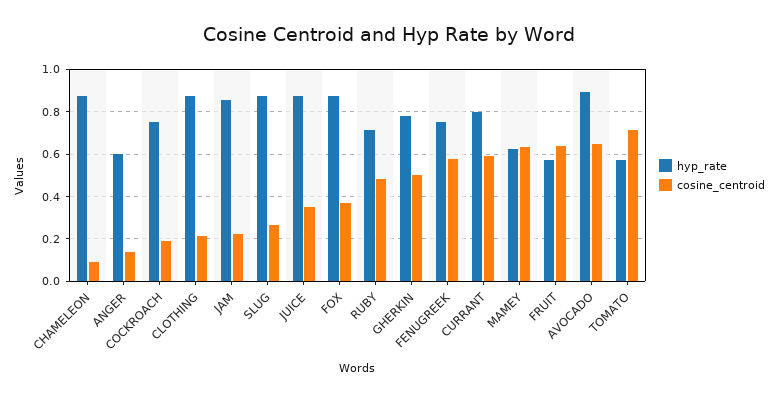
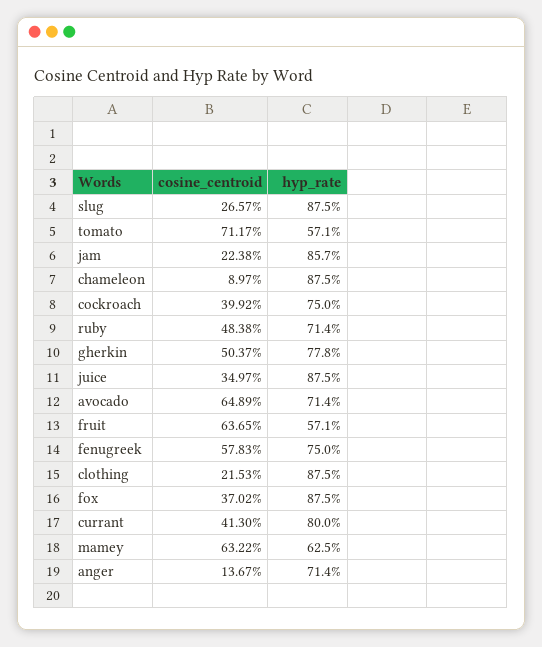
hyp_rate, ANGER: 0.6 -> 0.714
cosine_centroid, COCKROACH: 0.2 -> 0.3992
cosine_centroid, CURRANT: 0.6 -> 0.413
hyp_rate, AVOCADO: 0.9 -> 0.714

